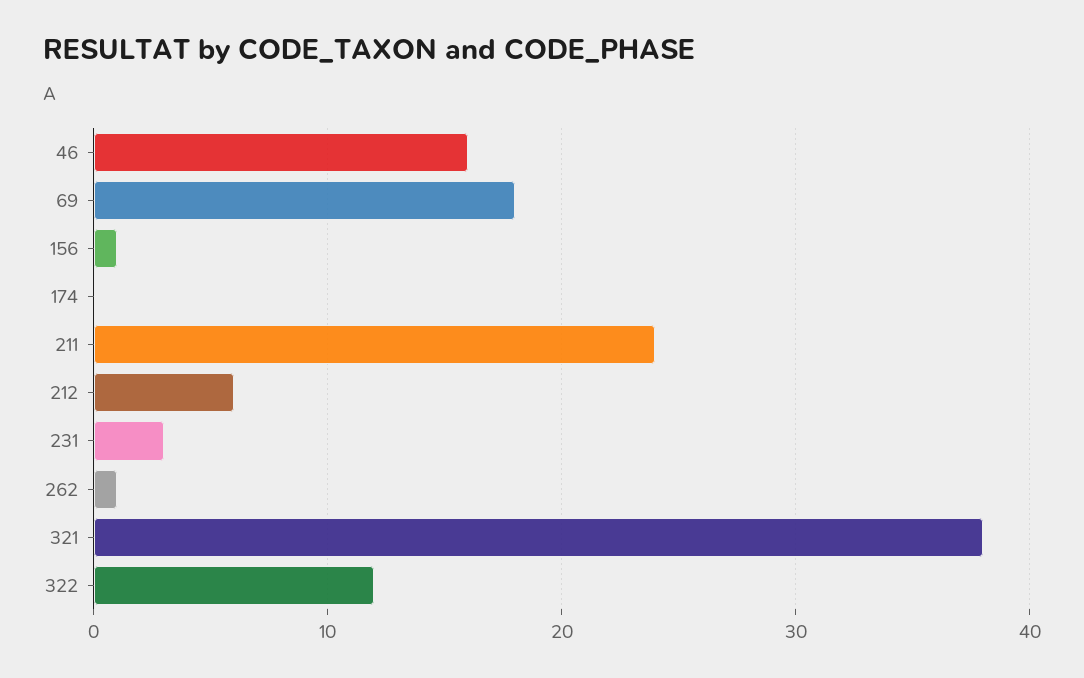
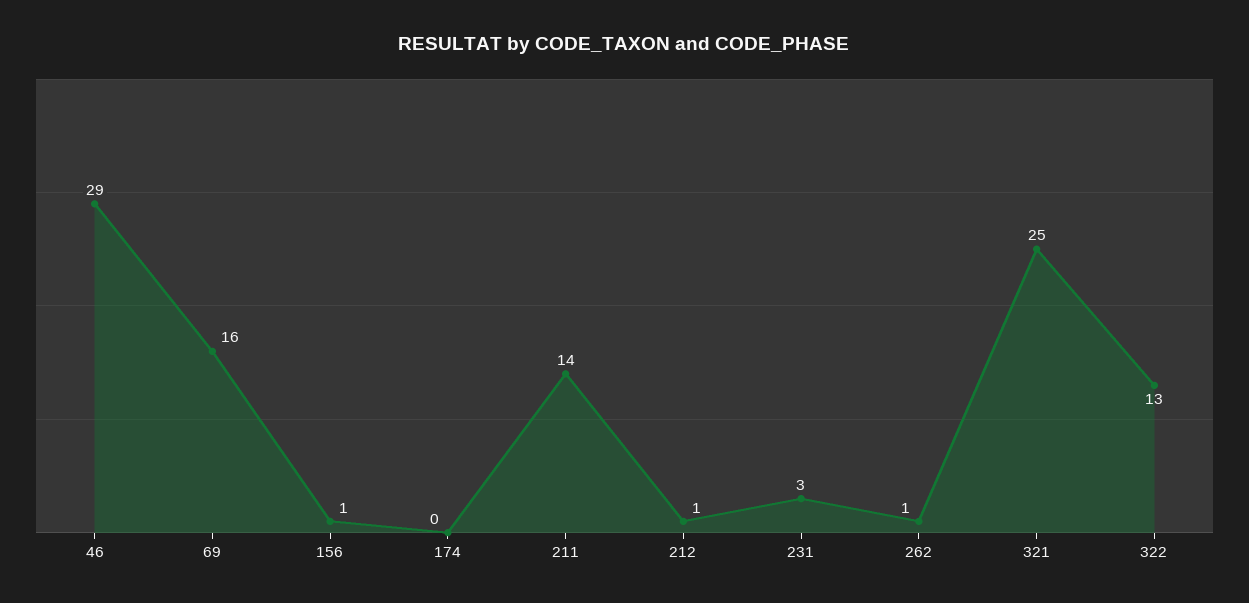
46: 16 -> 29
69: 18 -> 16
211: 24 -> 14
212: 6 -> 1
321: 38 -> 25
322: 12 -> 13

